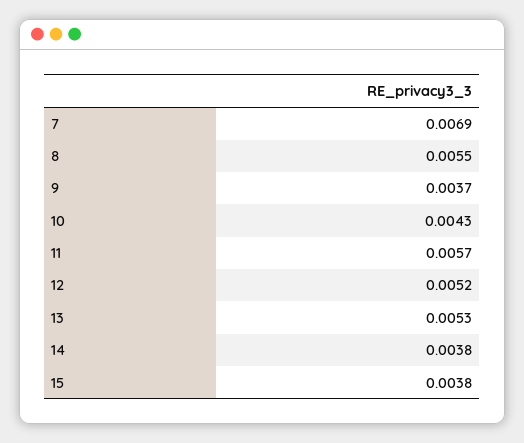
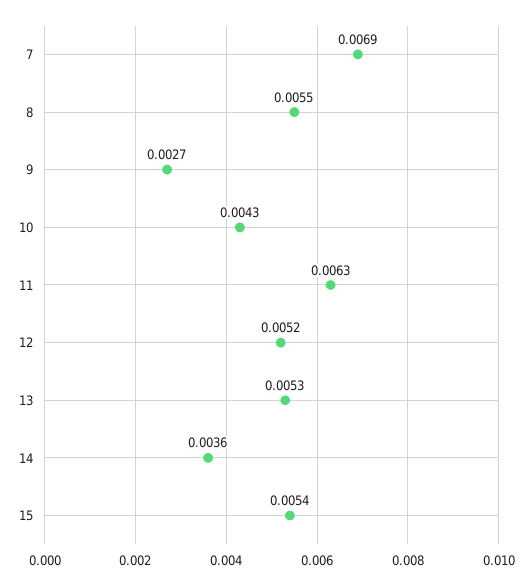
9: 0.0037 -> 0.0027
11: 0.0057 -> 0.0063
14: 0.0038 -> 0.0036
15: 0.0038 -> 0.0054

